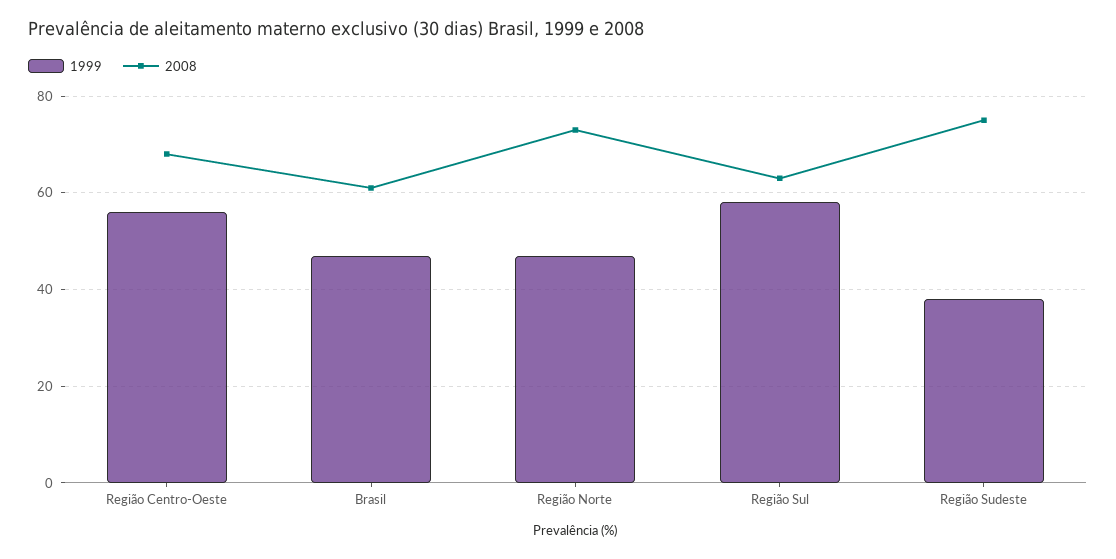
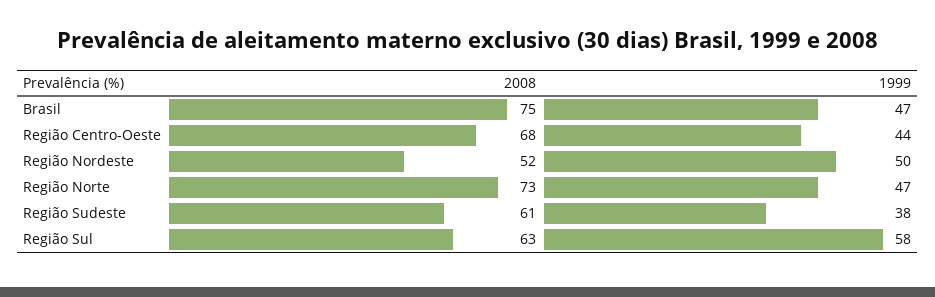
1999, Região Centro-Oeste: 55 -> 44
2008, Brasil: 60 -> 75
2008, Região Sudeste: 75 -> 61
2008, Região Nordeste: none -> 52
1999, Região Nordeste: none -> 50

